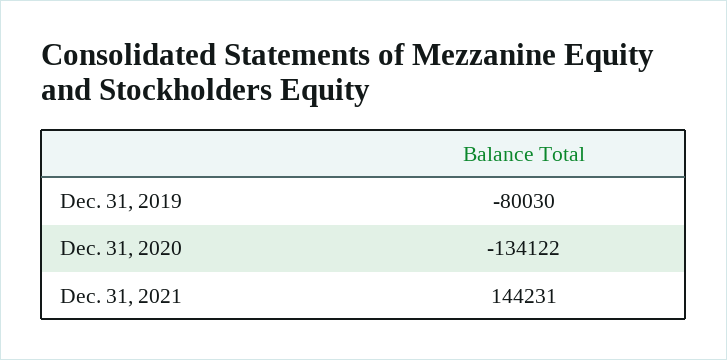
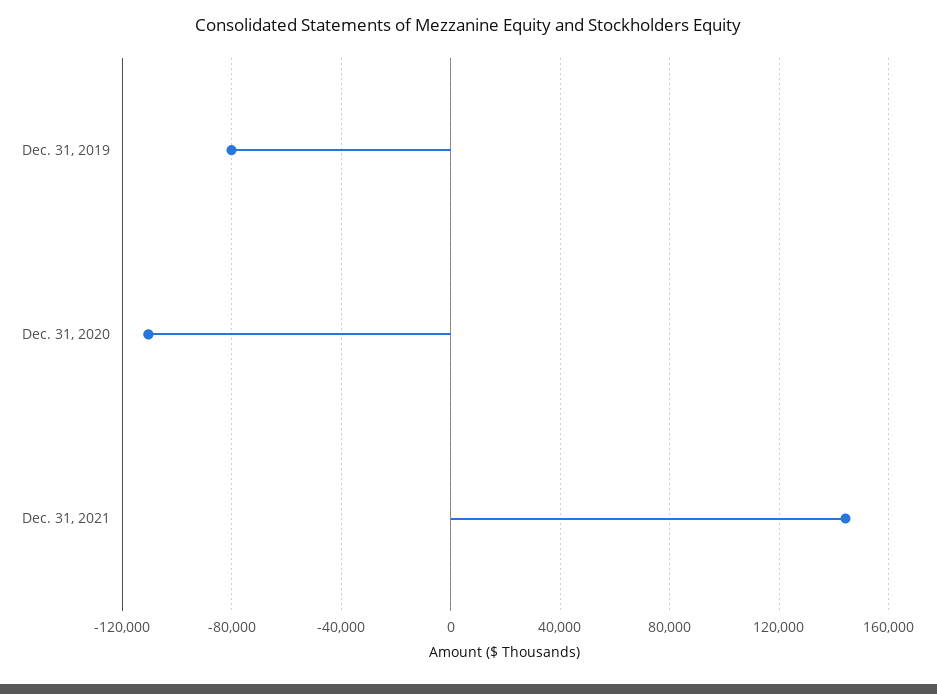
Dec. 31, 2020: -134122 -> -110000

